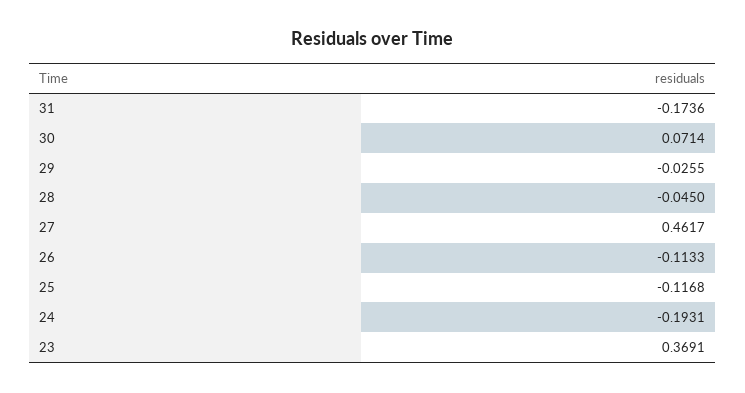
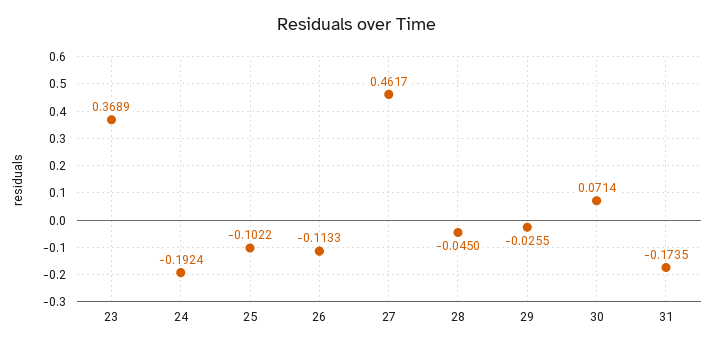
31: -0.1736 -> -0.1735
25: -0.1168 -> -0.1022
24: -0.1931 -> -0.1924
23: 0.3691 -> 0.3689

